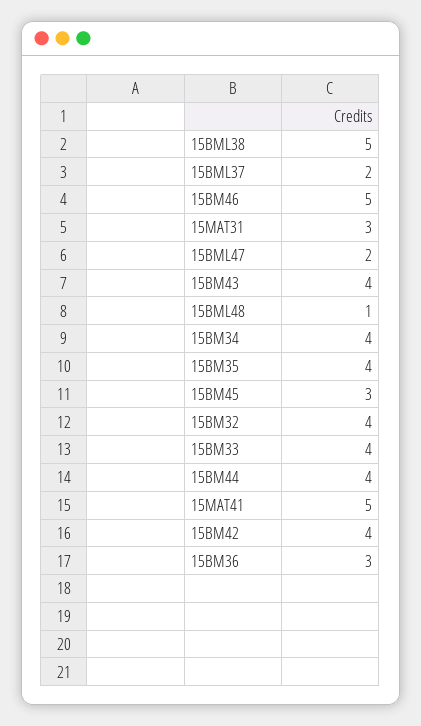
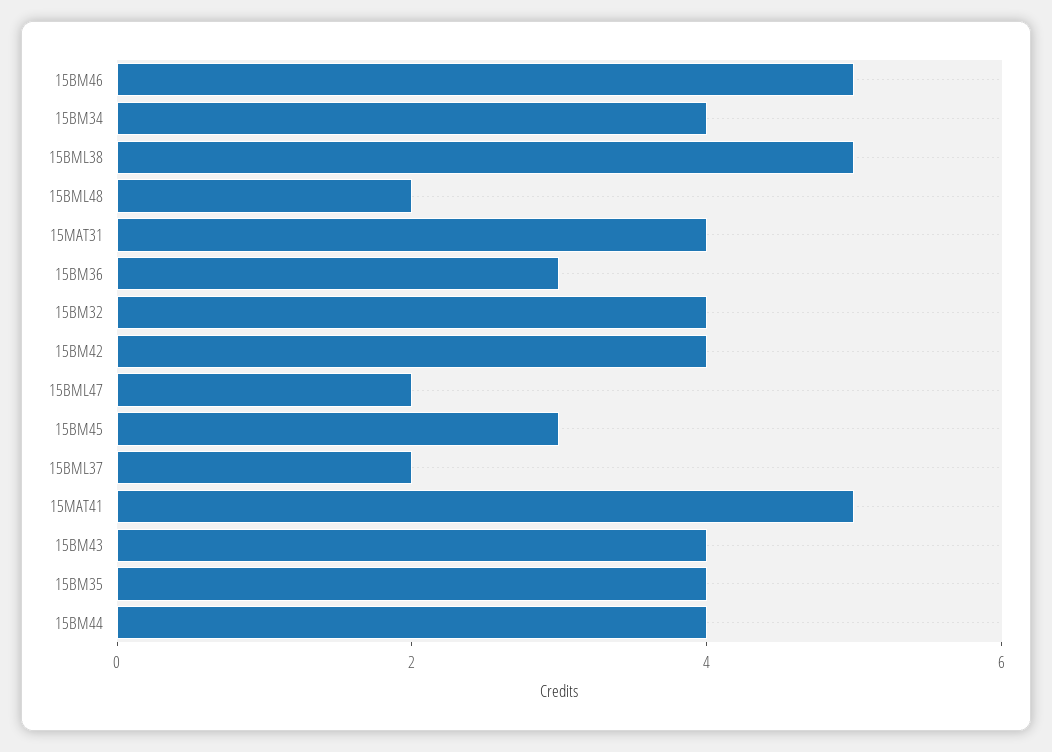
15MAT31: 3 -> 4
15BML48: 1 -> 2
15BM33: 4 -> none

